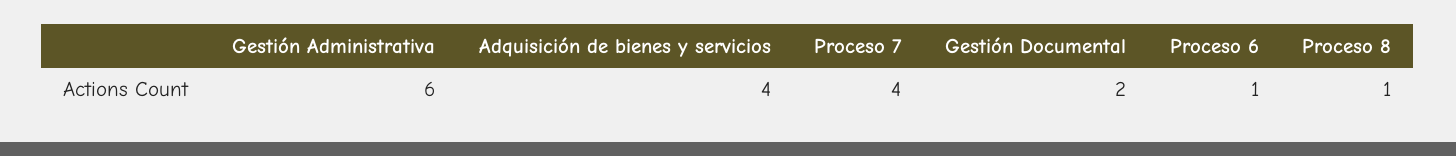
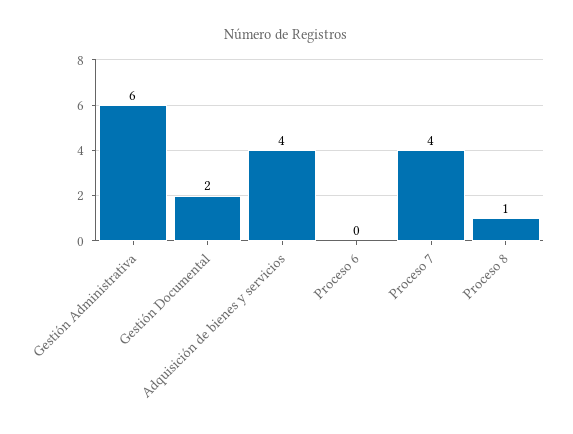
Proceso 6: 1 -> 0

